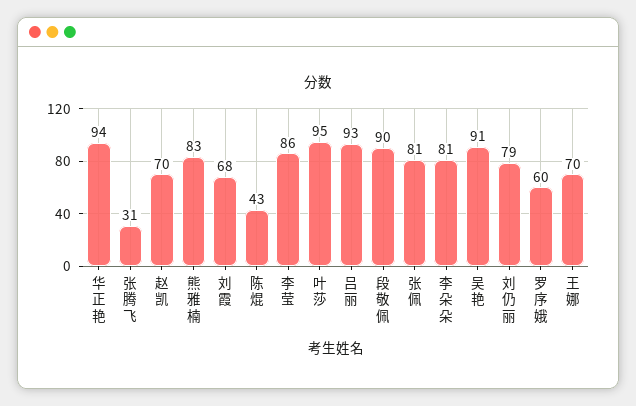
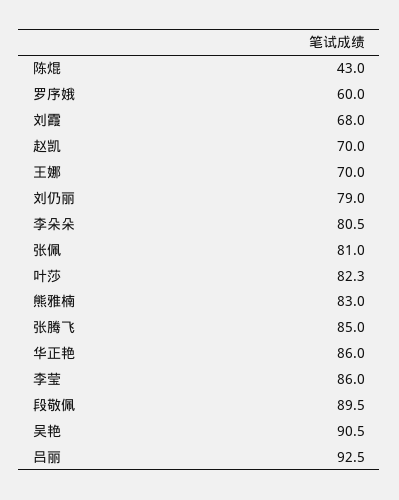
华正艳: 94 -> 86
张腾飞: 31 -> 85
叶莎: 95 -> 82.3

